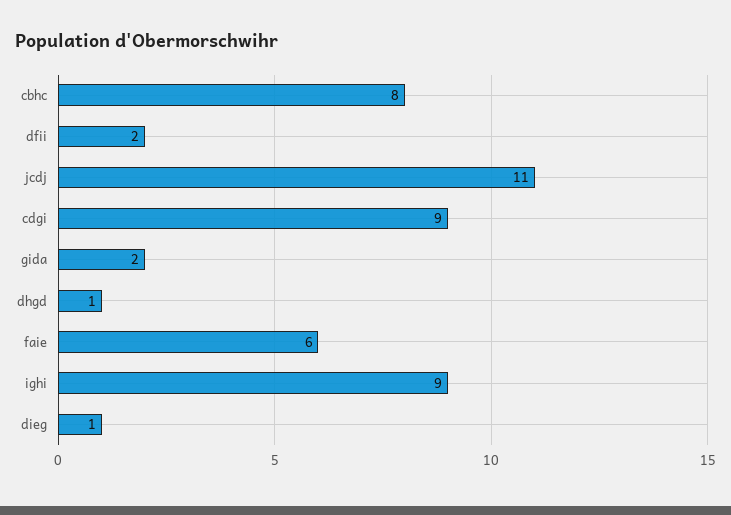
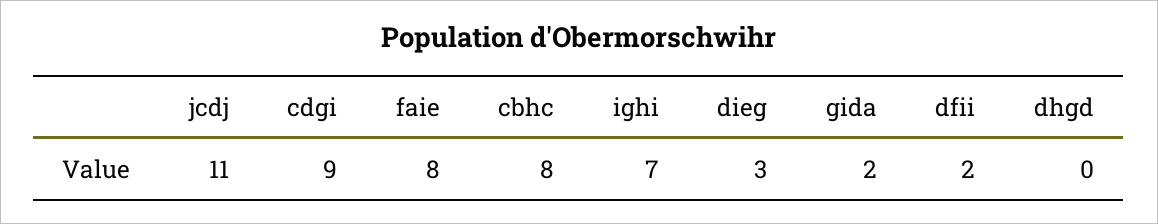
dhgd: 1 -> 0
faie: 6 -> 8
ighi: 9 -> 7
dieg: 1 -> 3

